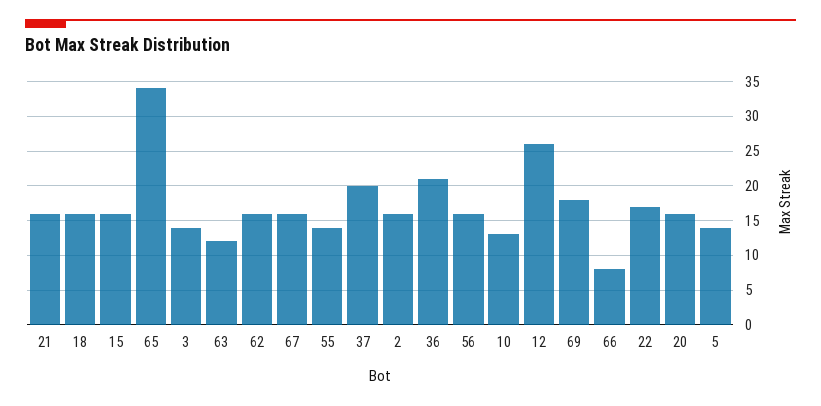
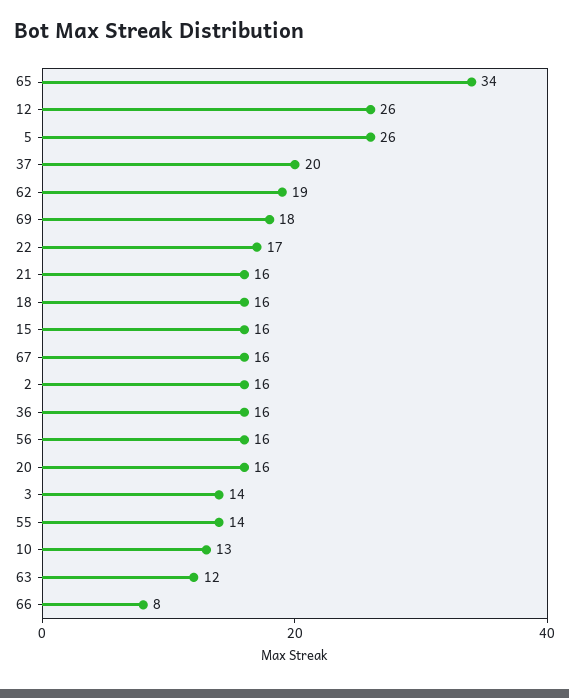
62: 16 -> 19
36: 21 -> 16
5: 14 -> 26

